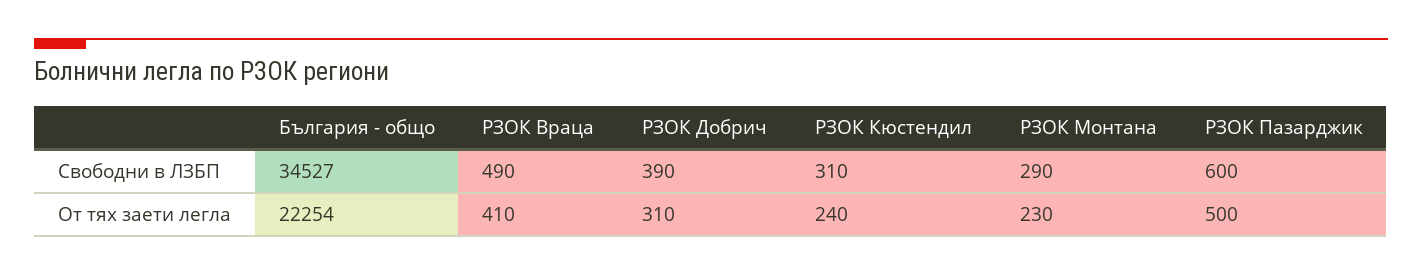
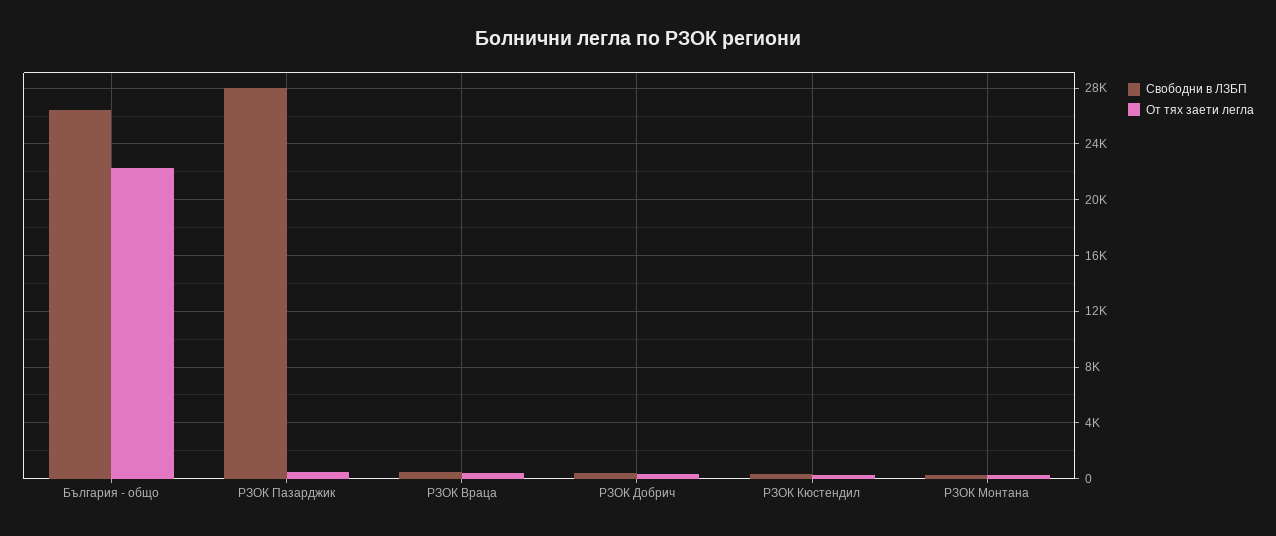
Свободни в ЛЗБП, България - общо: 34527 -> 26500
Свободни в ЛЗБП, РЗОК Пазарджик: 600 -> 28000

